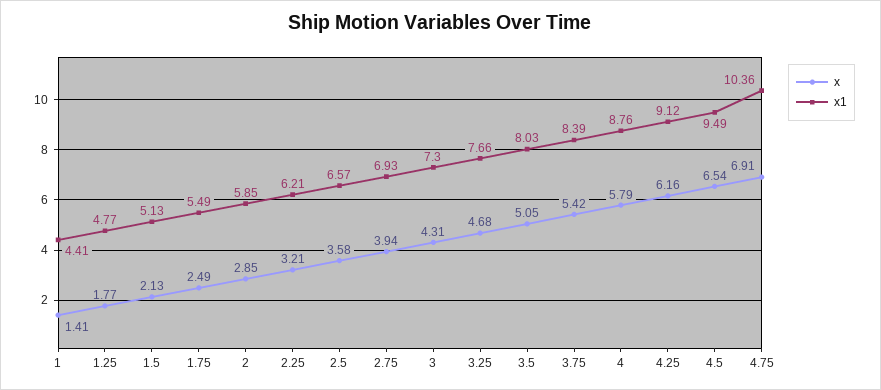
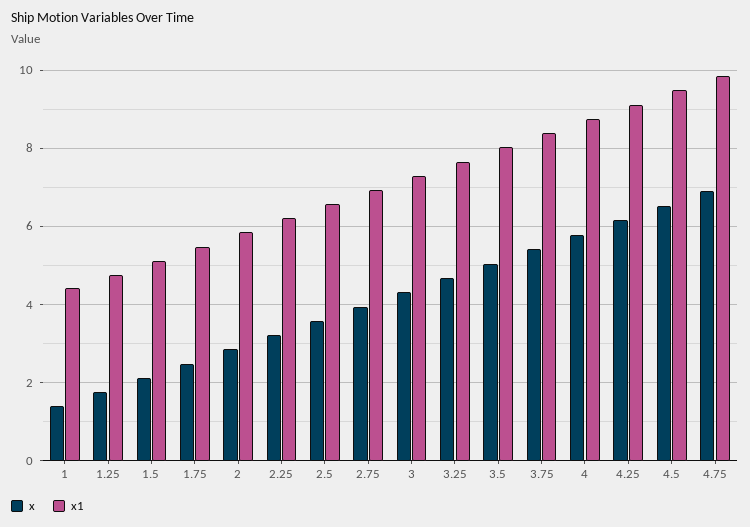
x1, 4.75: 10.36 -> 9.8

